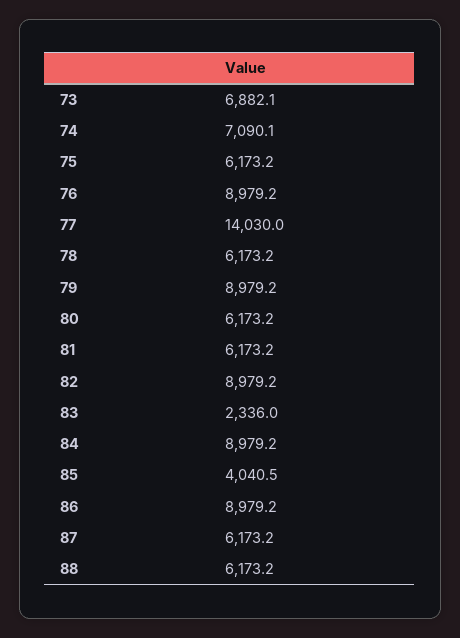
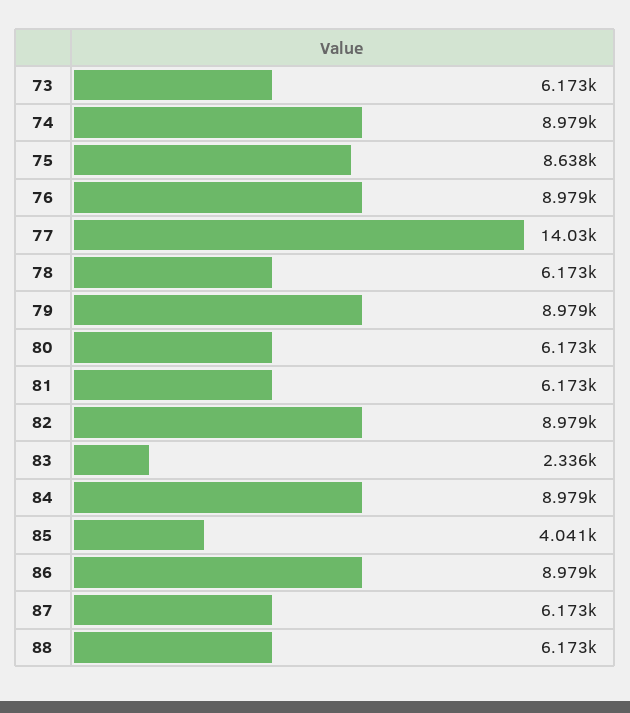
73: 6882.1 -> 6173
74: 7090.1 -> 8979
75: 6173.2 -> 8638

